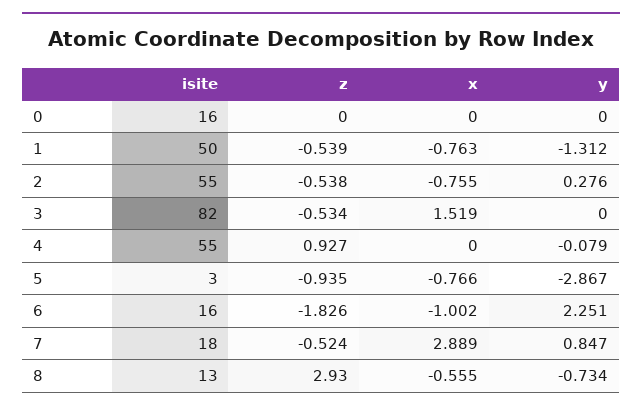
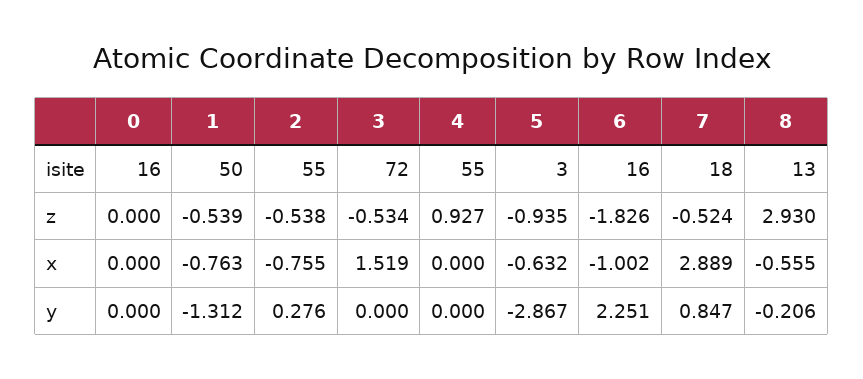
isite, 3: 82 -> 72
y, 4: -0.079 -> 0
x, 5: -0.766 -> -0.632
y, 8: -0.734 -> -0.206

